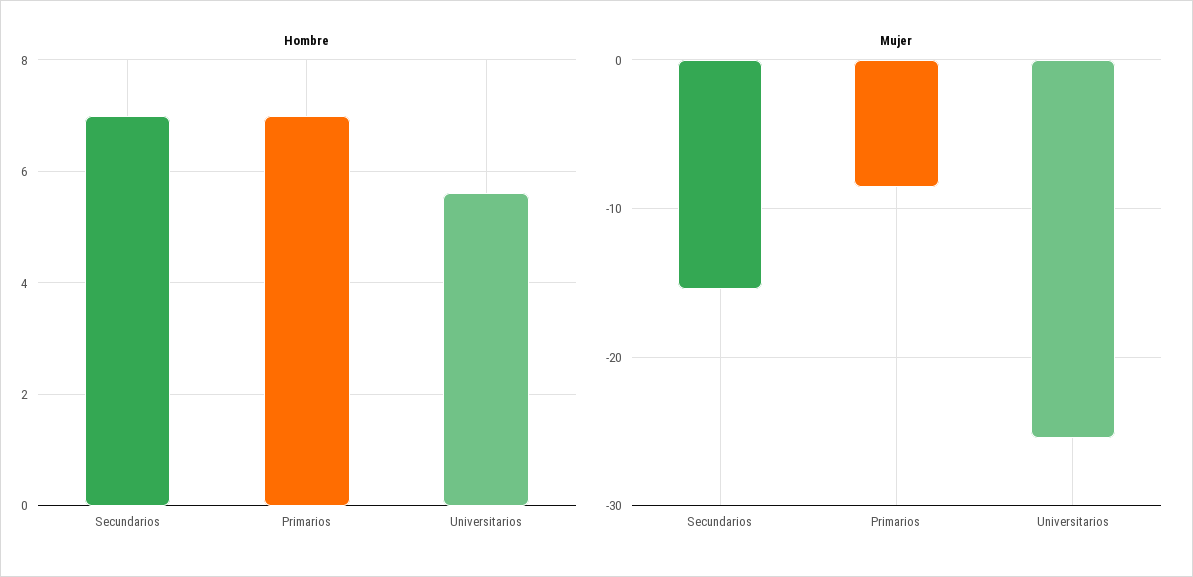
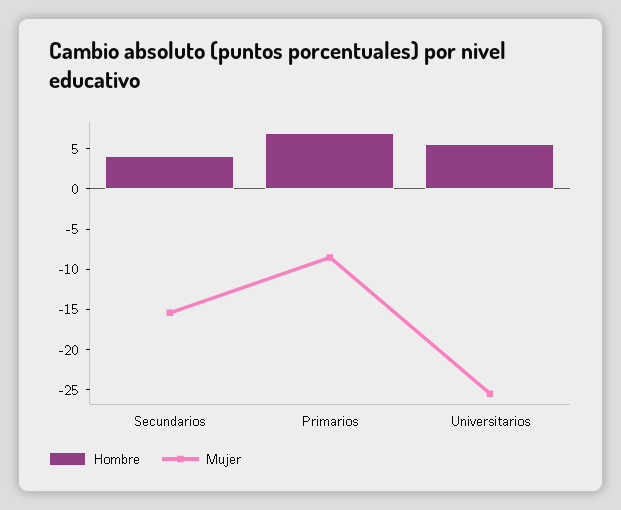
Hombre, Secundarios: 7 -> 4

